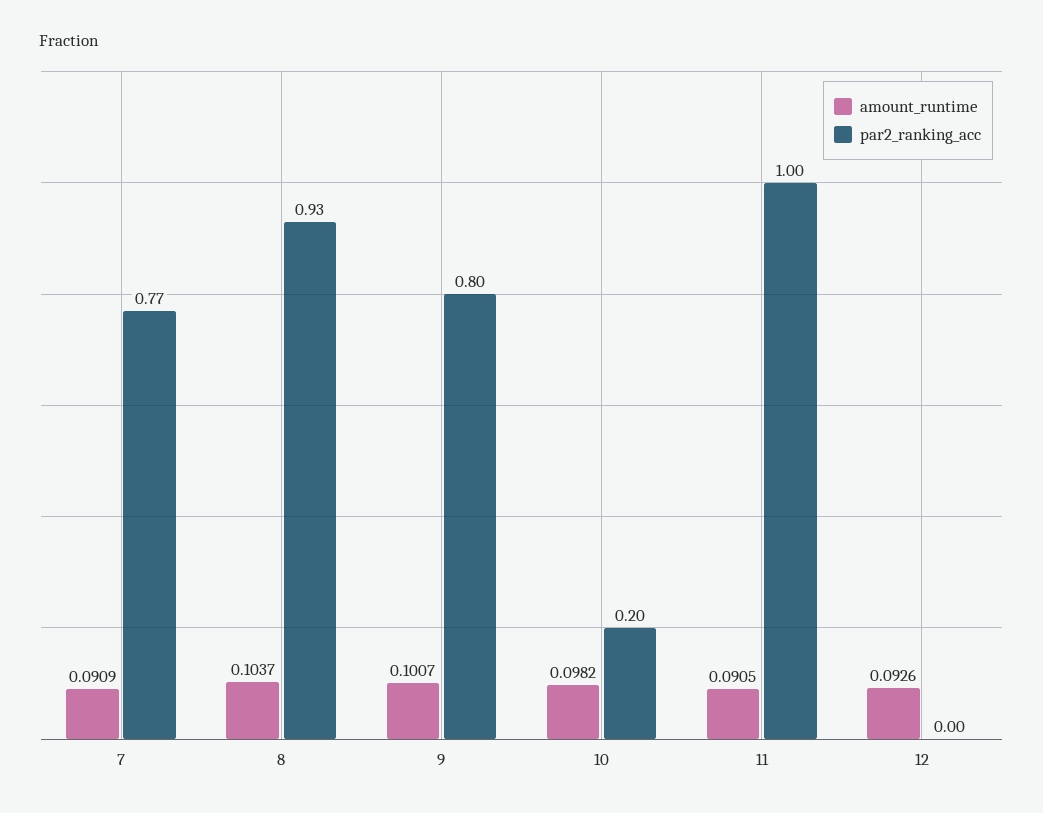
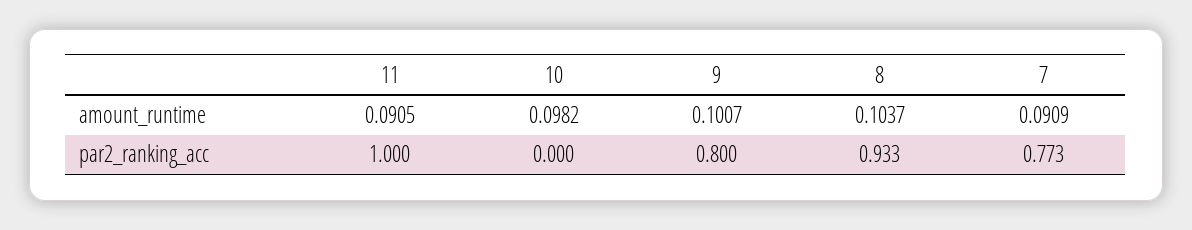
par2_ranking_acc, 10: 0.2 -> 0
amount_runtime, 12: 0.0926 -> none
par2_ranking_acc, 12: 0 -> none

